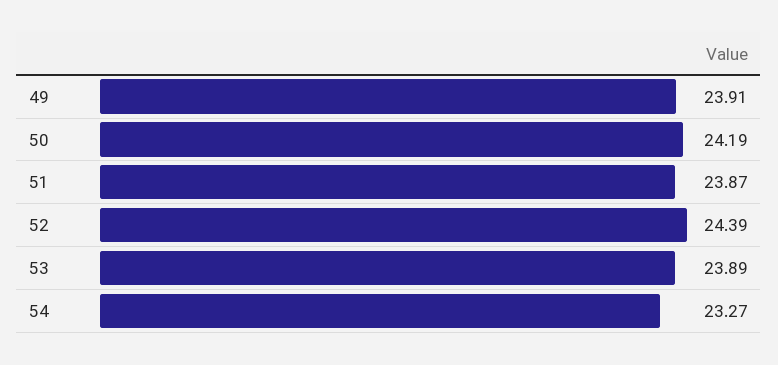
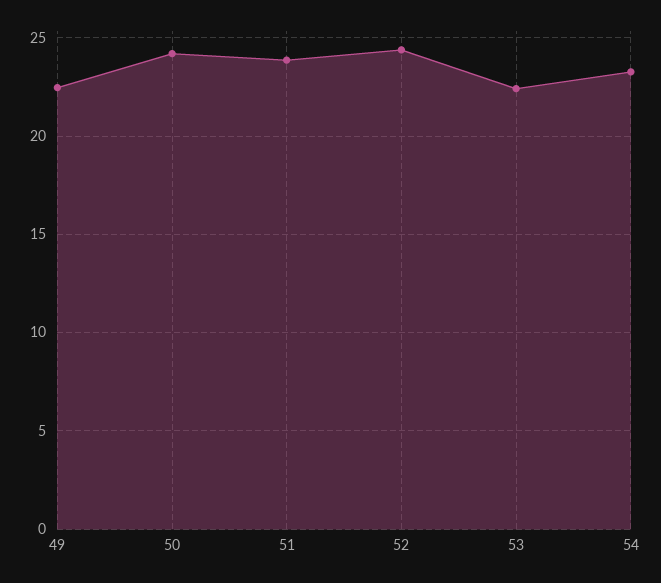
49: 23.91 -> 22.5
53: 23.89 -> 22.5

